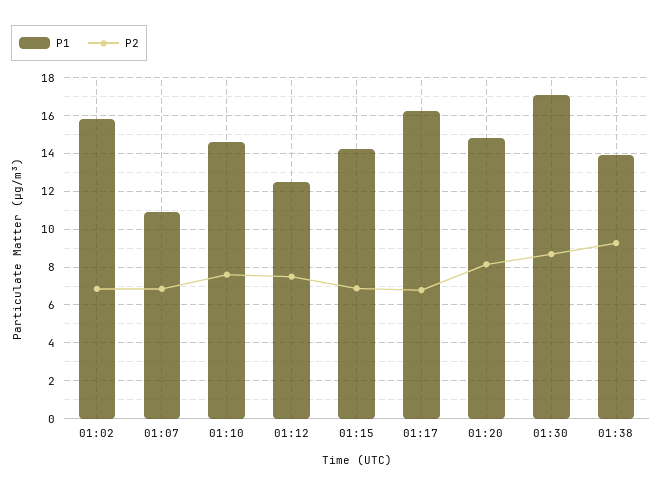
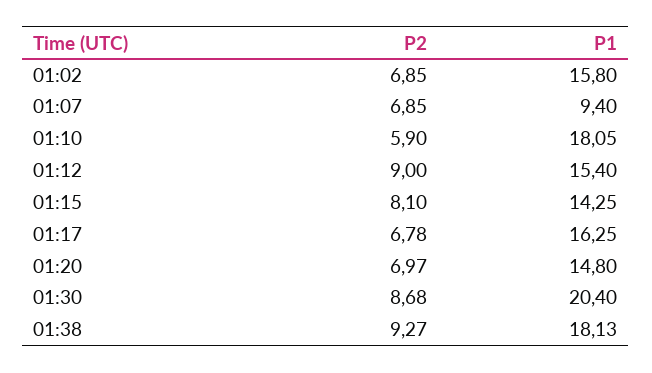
P1, 01:07: 11 -> 9.4
P1, 01:10: 14.5 -> 18.05
P2, 01:10: 7.5 -> 5.9
P1, 01:12: 12.5 -> 15.4
P2, 01:12: 7.5 -> 9
P2, 01:15: 7 -> 8.1
P2, 01:20: 8 -> 6.97
P1, 01:30: 17 -> 20.4
P1, 01:38: 14 -> 18.13

